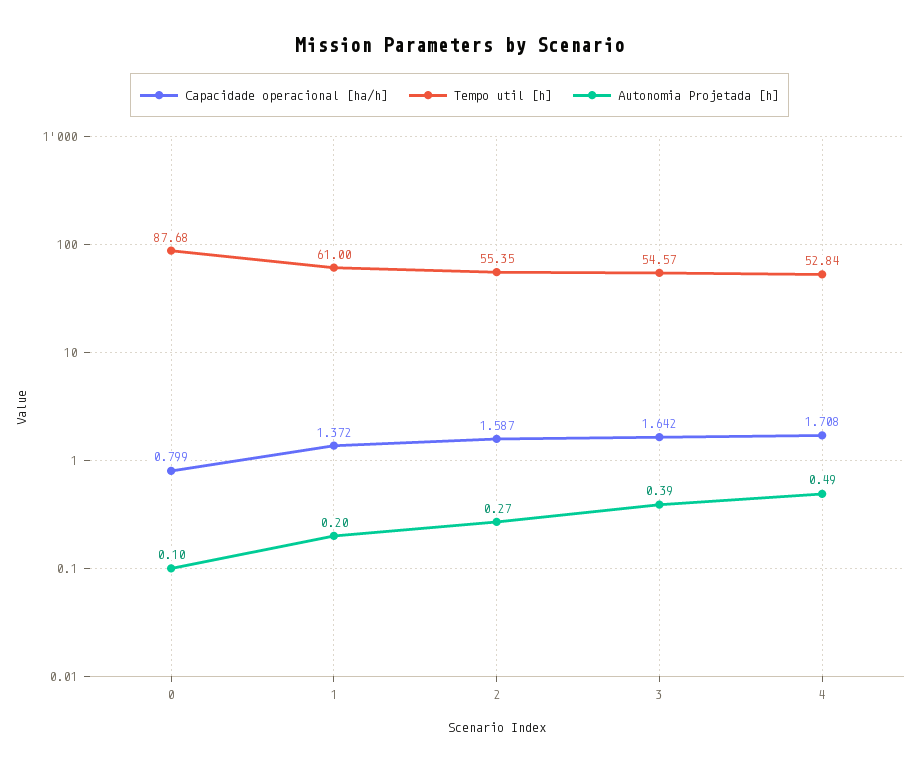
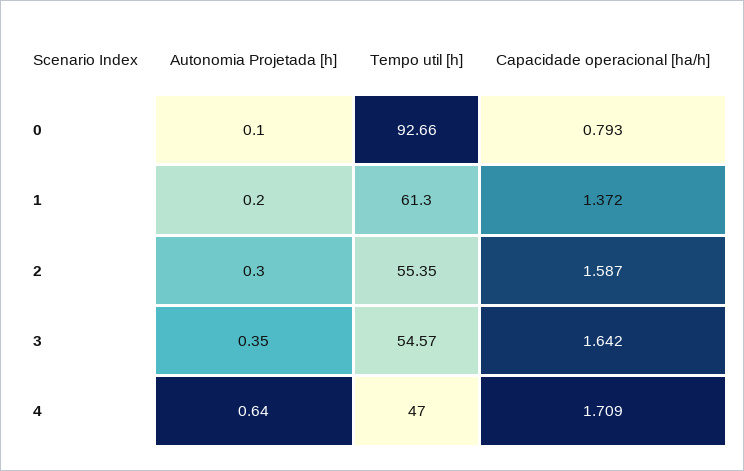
Capacidade operacional [ha/h], 0: 0.799 -> 0.793
Tempo util [h], 0: 87.68 -> 92.66
Tempo util [h], 1: 61 -> 61.3
Autonomia Projetada [h], 2: 0.27 -> 0.3
Autonomia Projetada [h], 3: 0.39 -> 0.35
Capacidade operacional [ha/h], 4: 1.708 -> 1.709
Tempo util [h], 4: 52.84 -> 47
Autonomia Projetada [h], 4: 0.49 -> 0.64

